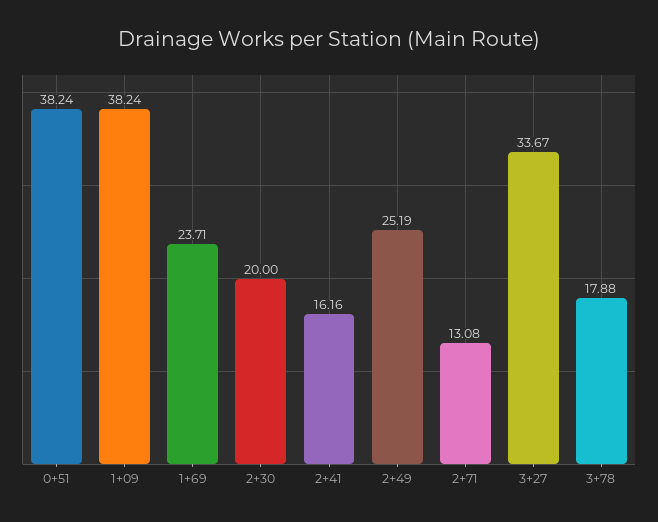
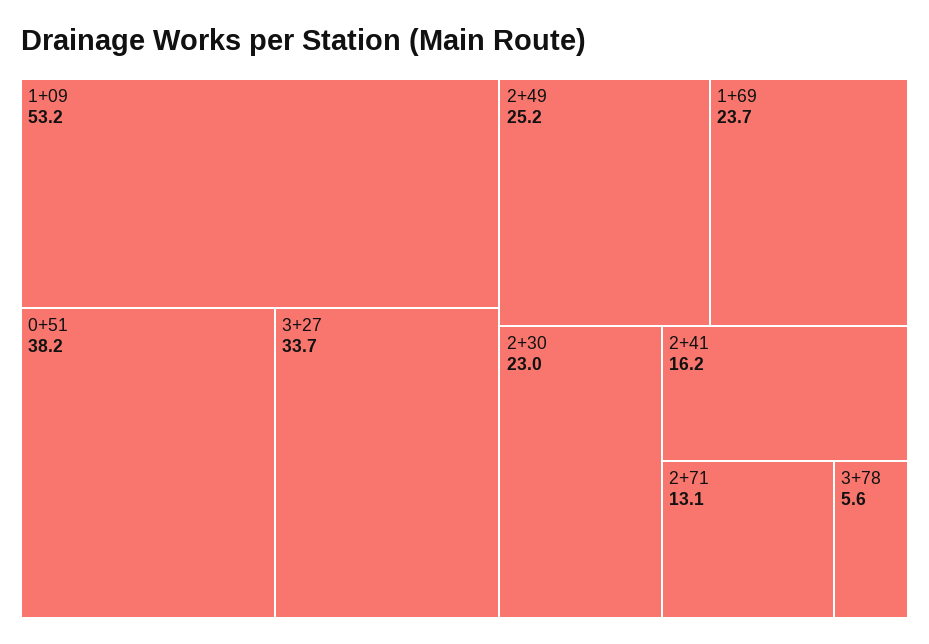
1+09: 38.24 -> 53.2
2+30: 20 -> 23
3+78: 17.88 -> 5.6

